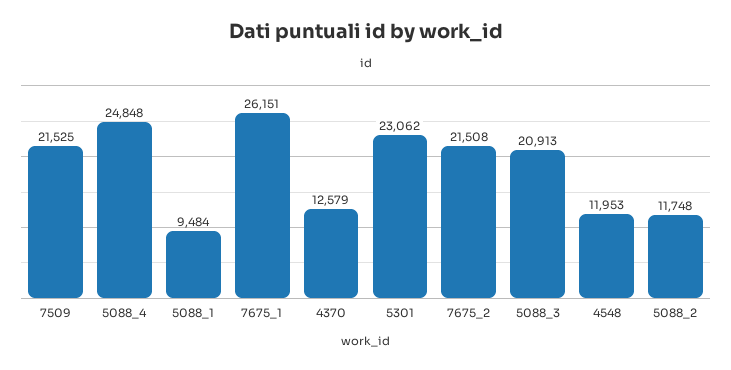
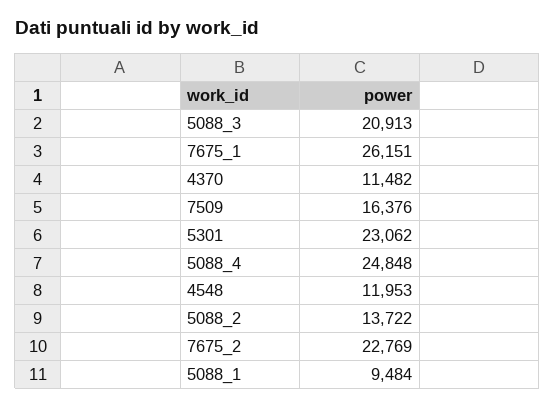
7509: 21525 -> 16376
4370: 12579 -> 11482
7675_2: 21508 -> 22769
5088_2: 11748 -> 13722

